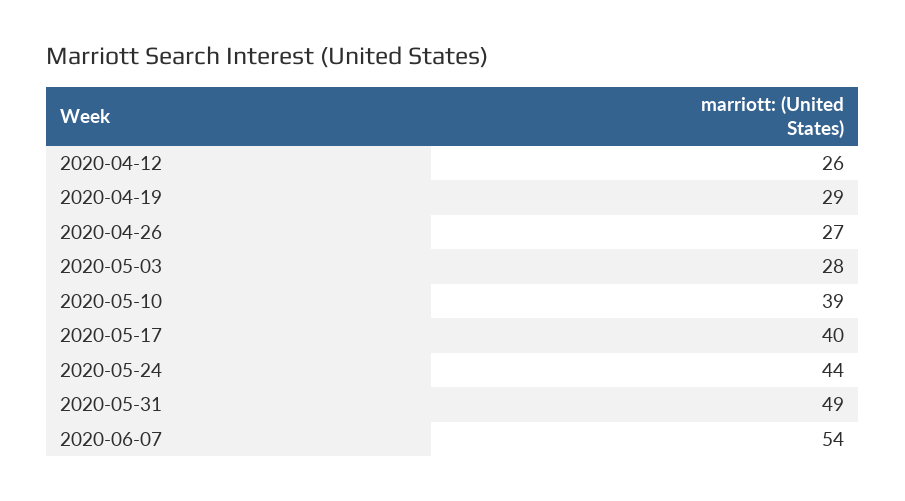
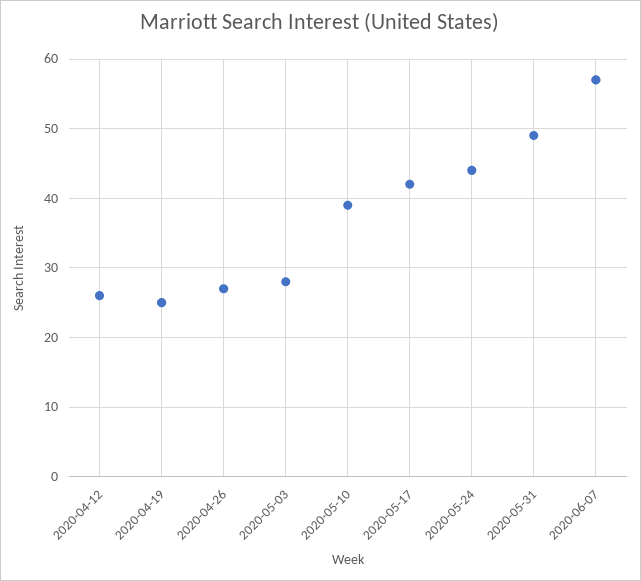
2020-04-19: 29 -> 25
2020-05-17: 40 -> 42
2020-06-07: 54 -> 57

